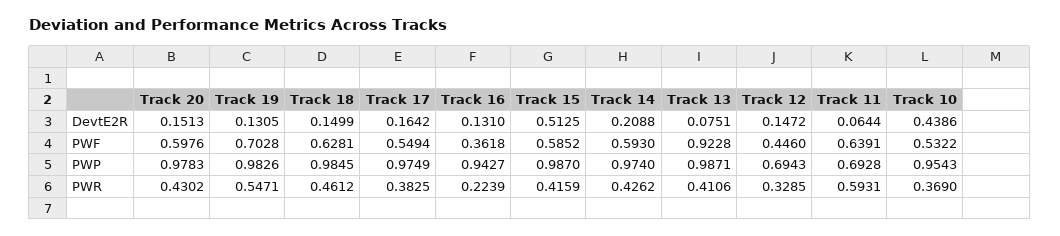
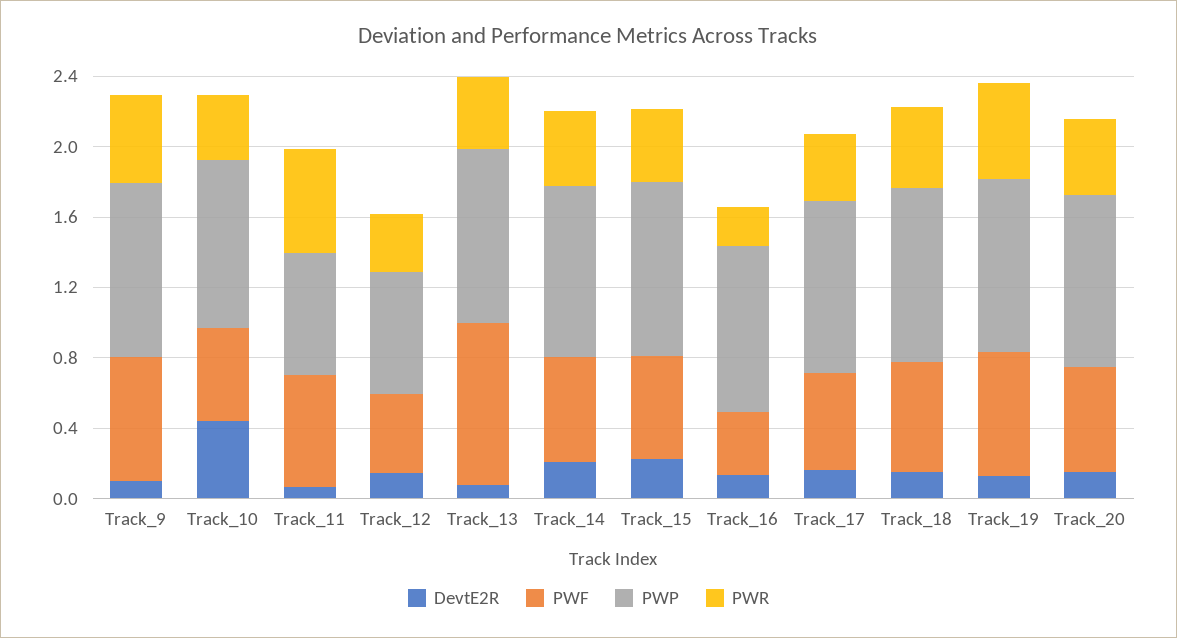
DevtE2R, Track 15: 0.5125 -> 0.2
DevtE2R, Track_9: none -> 0.1
PWF, Track_9: none -> 0.7
PWP, Track_9: none -> 1
PWR, Track_9: none -> 0.5

